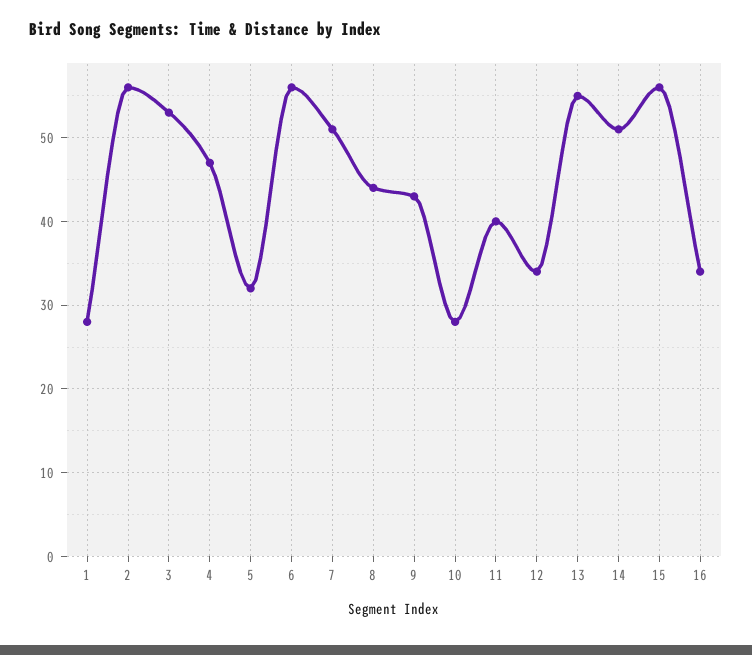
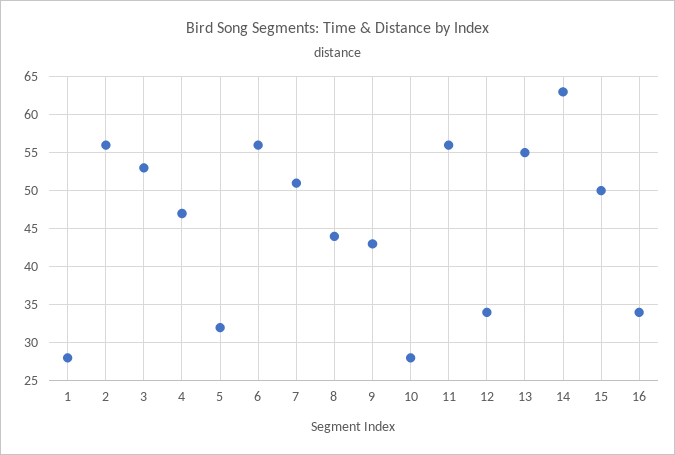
11: 40 -> 56
14: 51 -> 63
15: 56 -> 50

